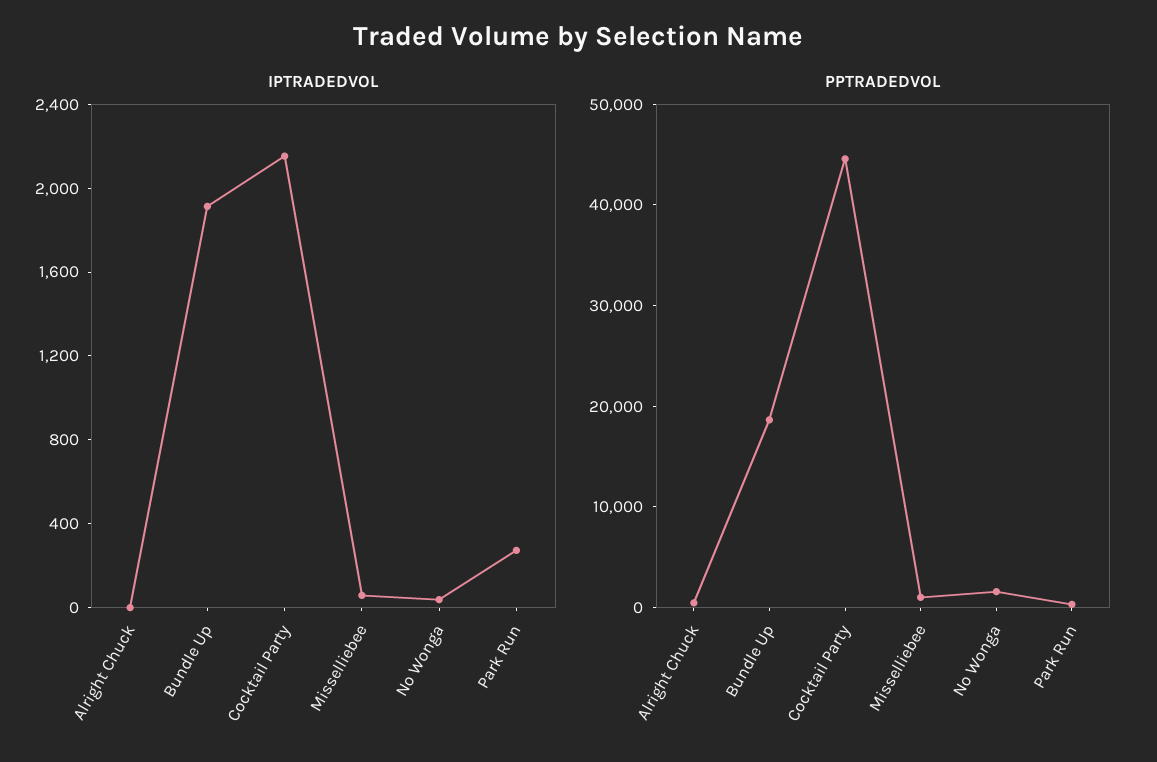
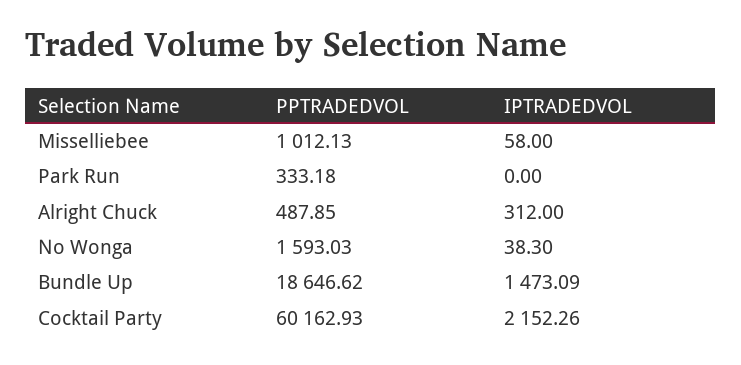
IPTRADEDVOL, Alright Chuck: 0 -> 312
IPTRADEDVOL, Bundle Up: 1900 -> 1473.09
IPTRADEDVOL, Park Run: 300 -> 0
PPTRADEDVOL, Cocktail Party: 44000 -> 60162.93

